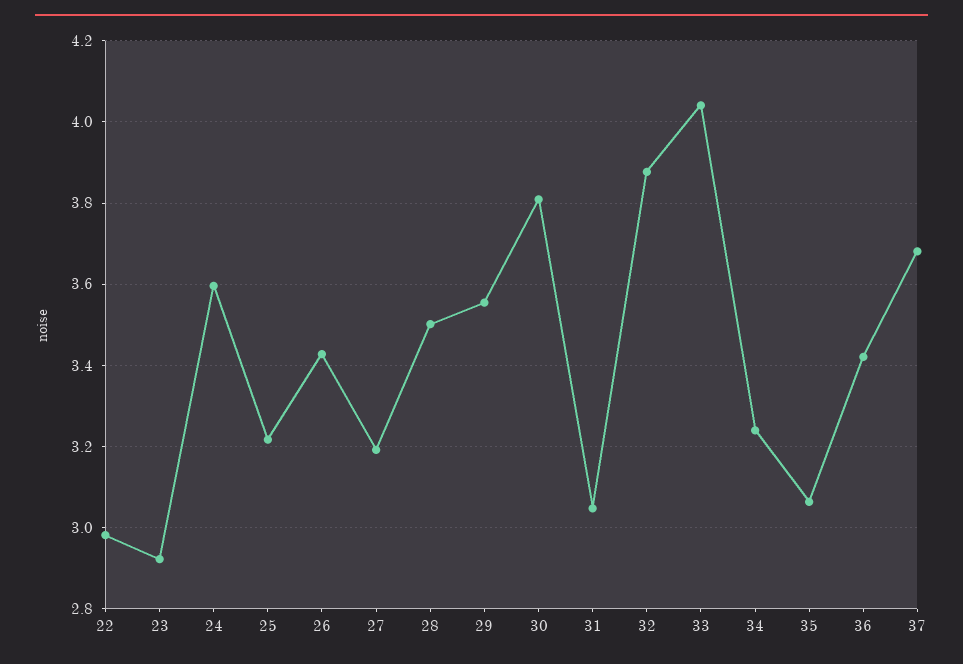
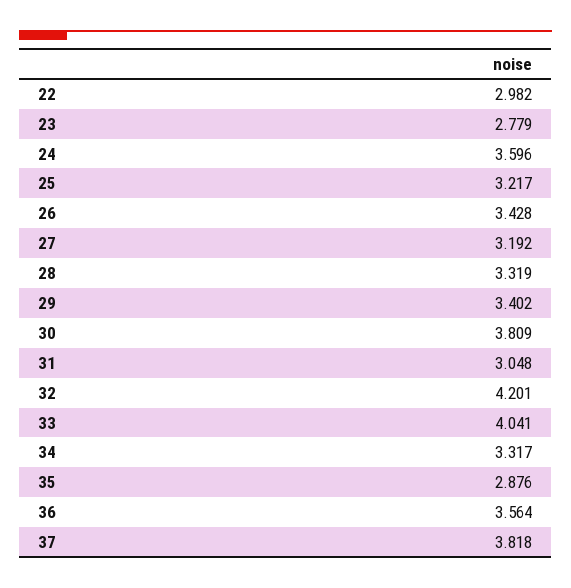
23: 2.92 -> 2.779
28: 3.5 -> 3.319
29: 3.56 -> 3.402
32: 3.88 -> 4.201
34: 3.24 -> 3.317
35: 3.06 -> 2.876
36: 3.42 -> 3.564
37: 3.68 -> 3.818

